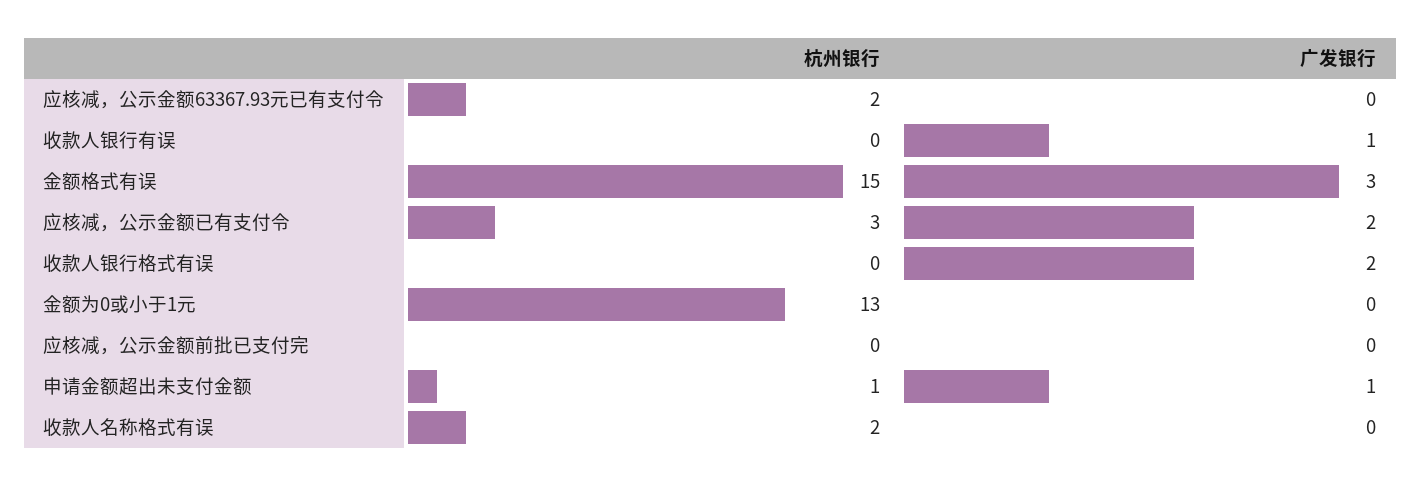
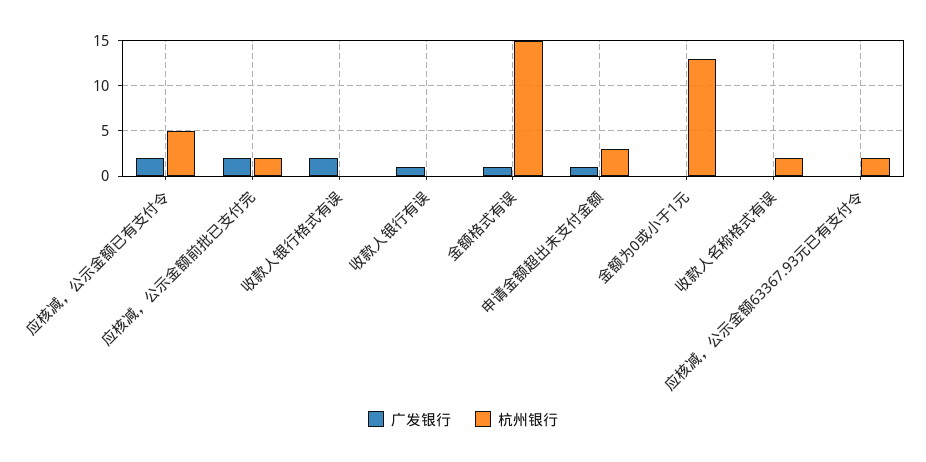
广发银行, 金额格式有误: 3 -> 1
杭州银行, 应核减，公示金额已有支付令: 3 -> 5
杭州银行, 应核减，公示金额前批已支付完: 0 -> 2
广发银行, 应核减，公示金额前批已支付完: 0 -> 2
杭州银行, 申请金额超出未支付金额: 1 -> 3

